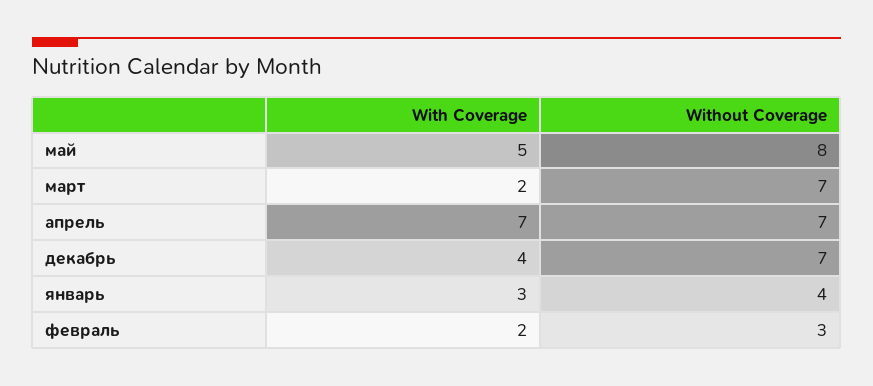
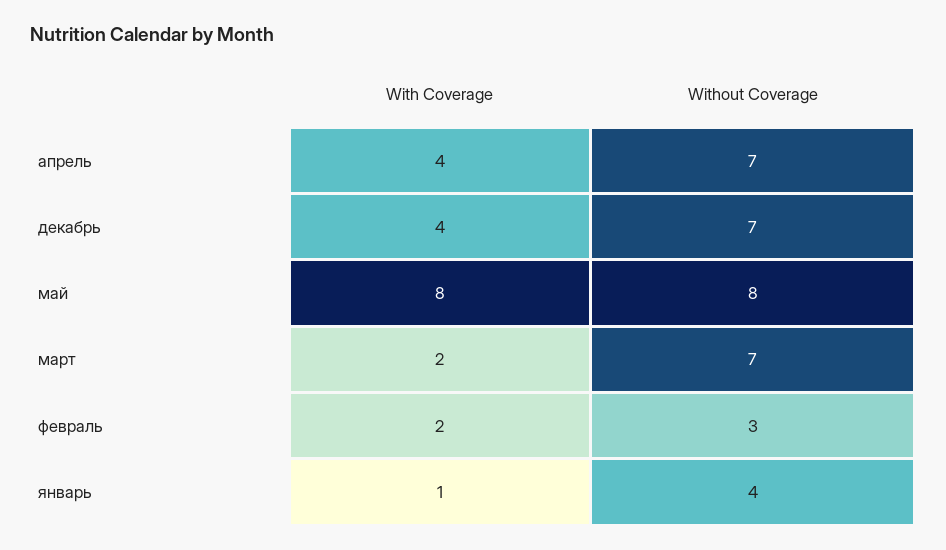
With Coverage, май: 5 -> 8
With Coverage, апрель: 7 -> 4
With Coverage, январь: 3 -> 1

